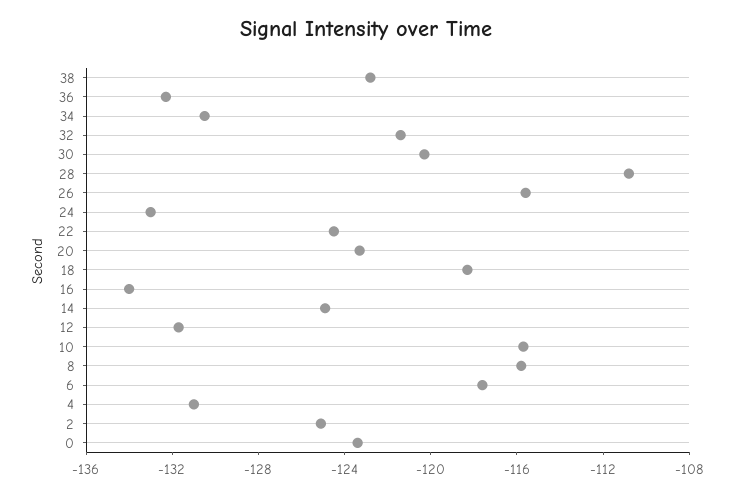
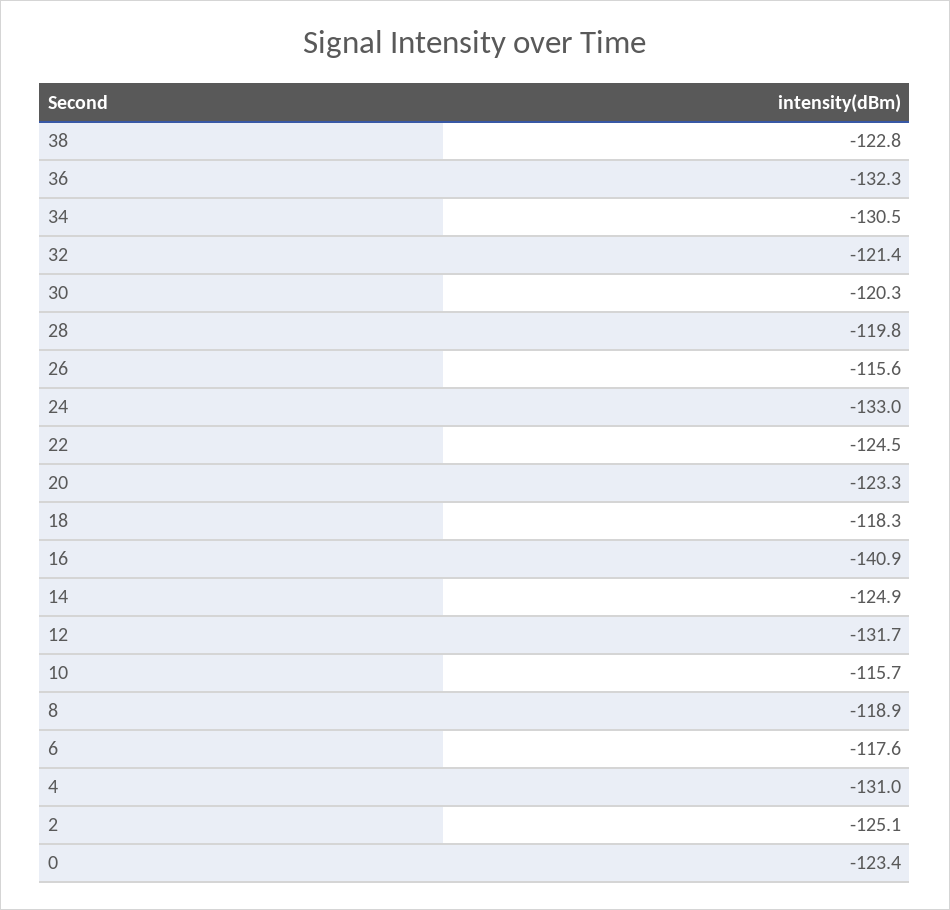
28: -111 -> -119.8
16: -134 -> -140.9
8: -116 -> -118.9

